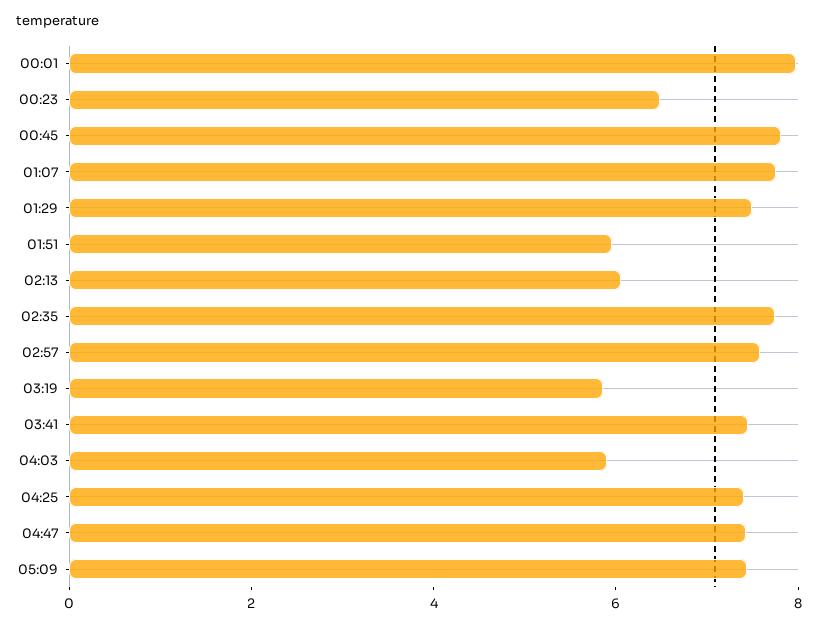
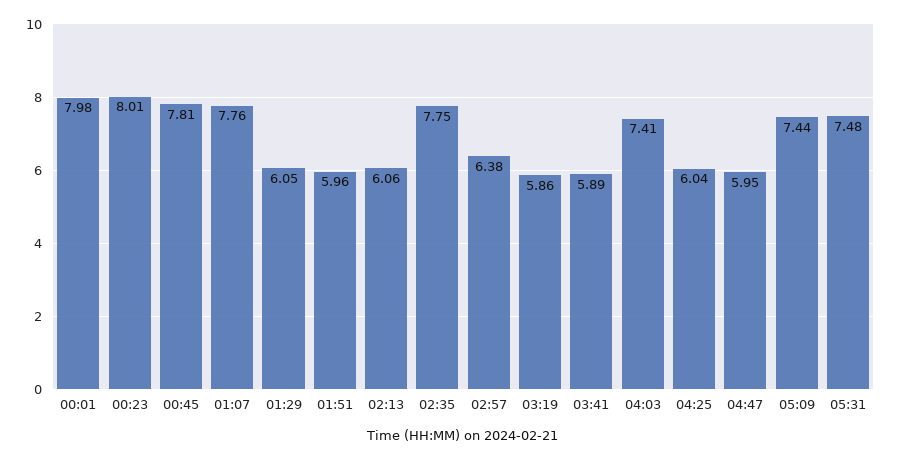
00:23: 6.5 -> 8.01
01:29: 7.5 -> 6.05
02:57: 7.5 -> 6.38
03:41: 7.5 -> 5.89
04:03: 6 -> 7.41
04:25: 7.5 -> 6.04
04:47: 7.5 -> 5.95
05:31: none -> 7.48

